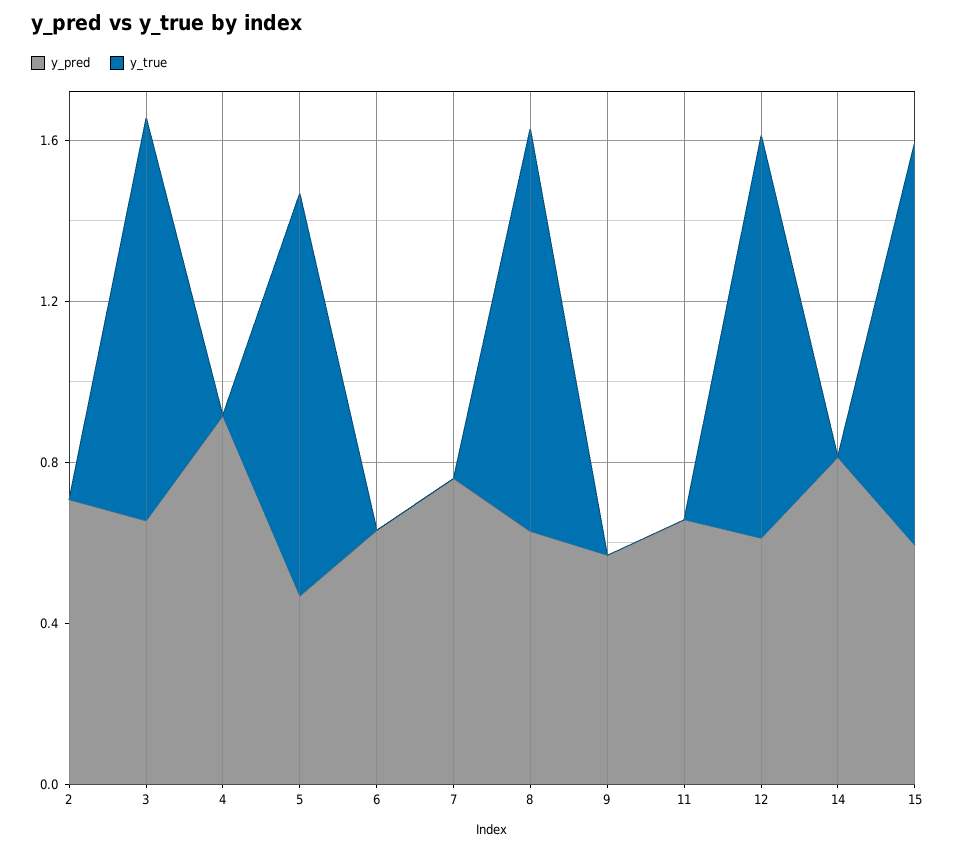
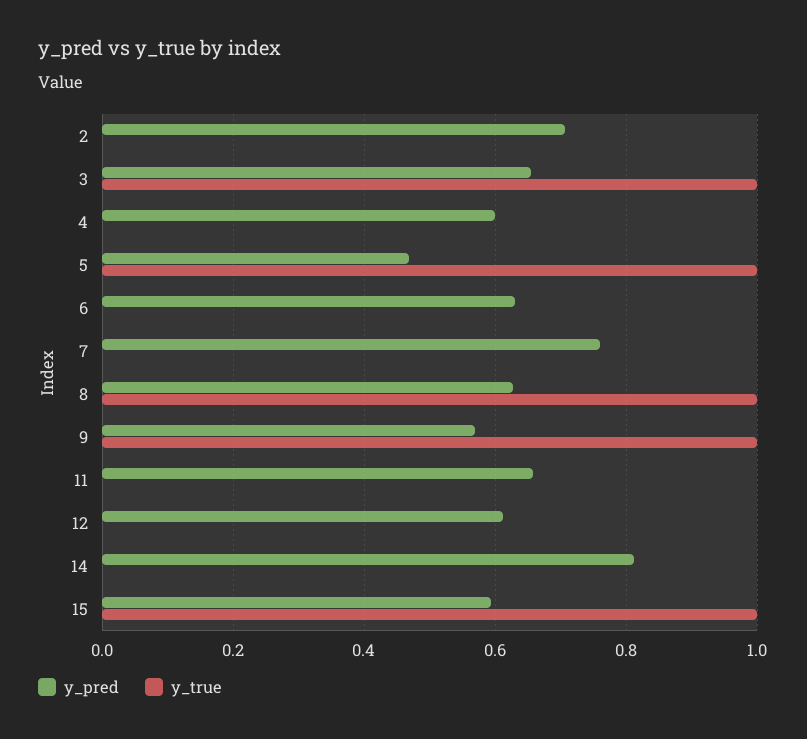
y_pred, 4: 0.9 -> 0.6
y_true, 9: 0 -> 1
y_true, 12: 1 -> 0

